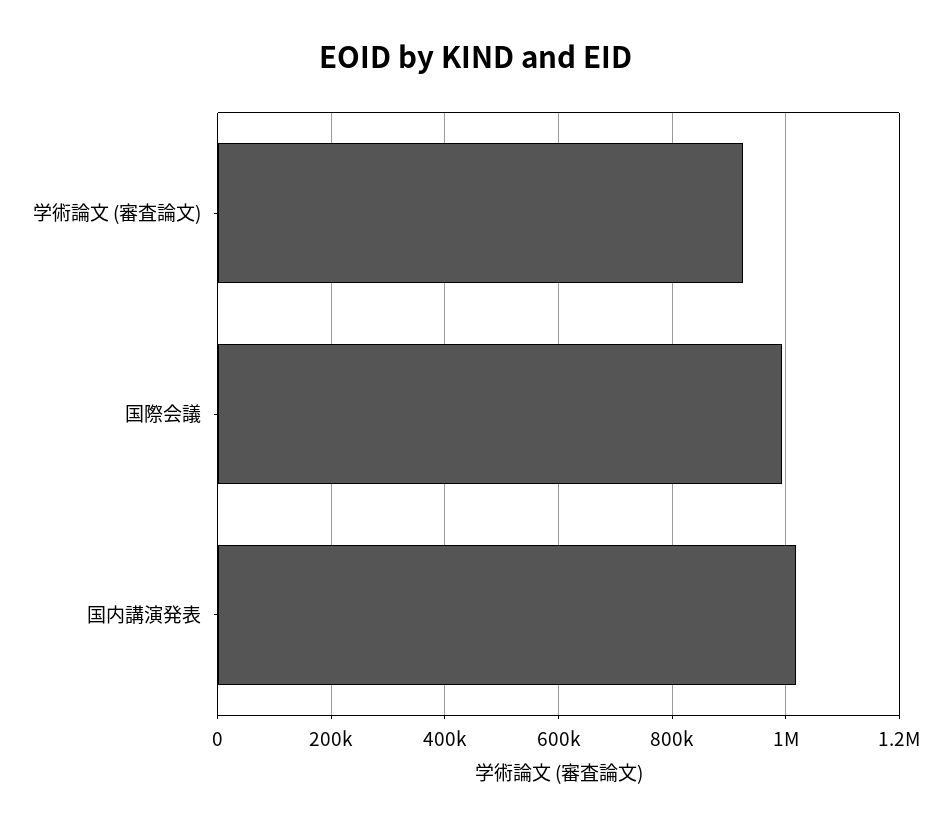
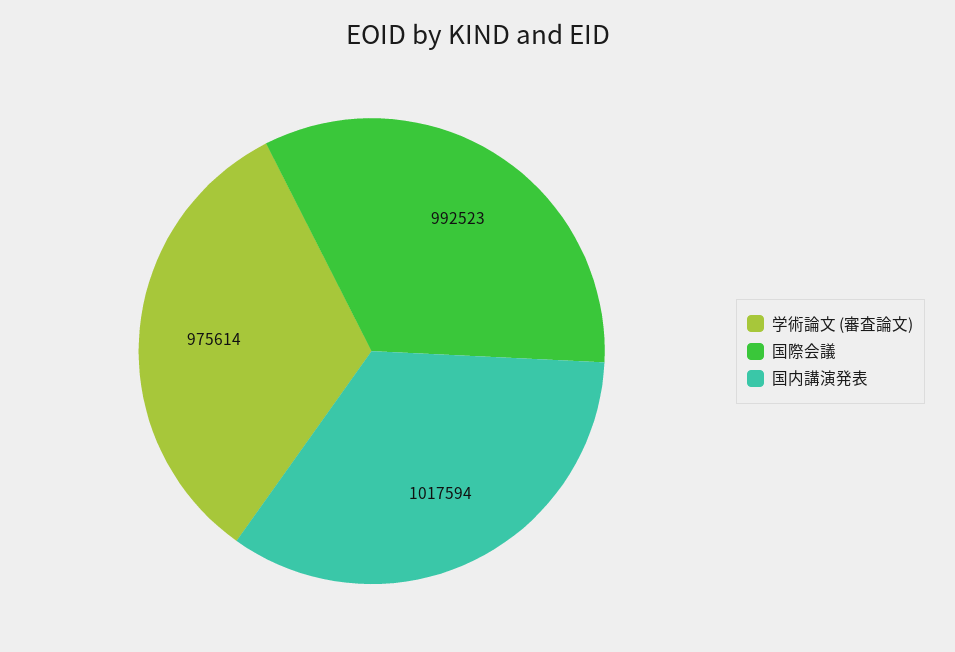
学術論文 (審査論文): 920000 -> 975614

